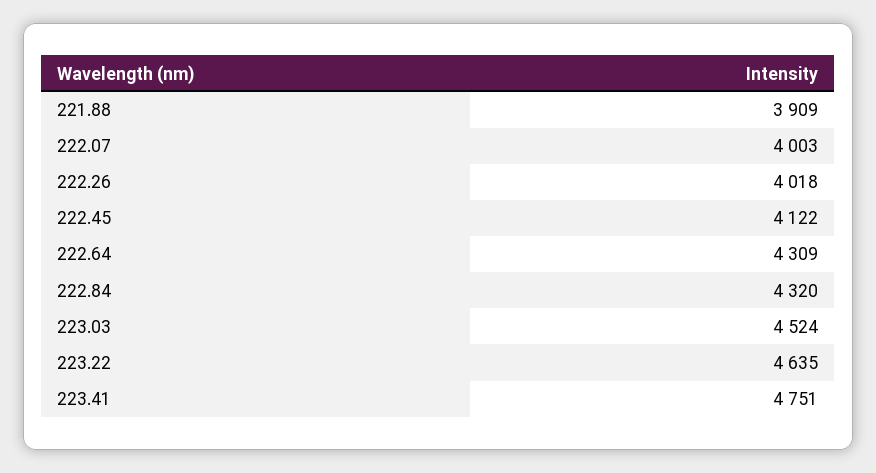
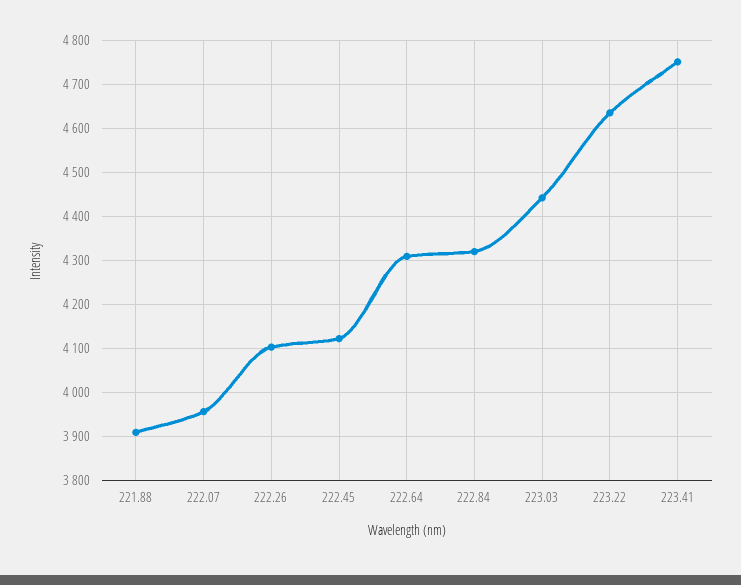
222.07: 4003 -> 3960
222.26: 4018 -> 4100
223.03: 4524 -> 4440

